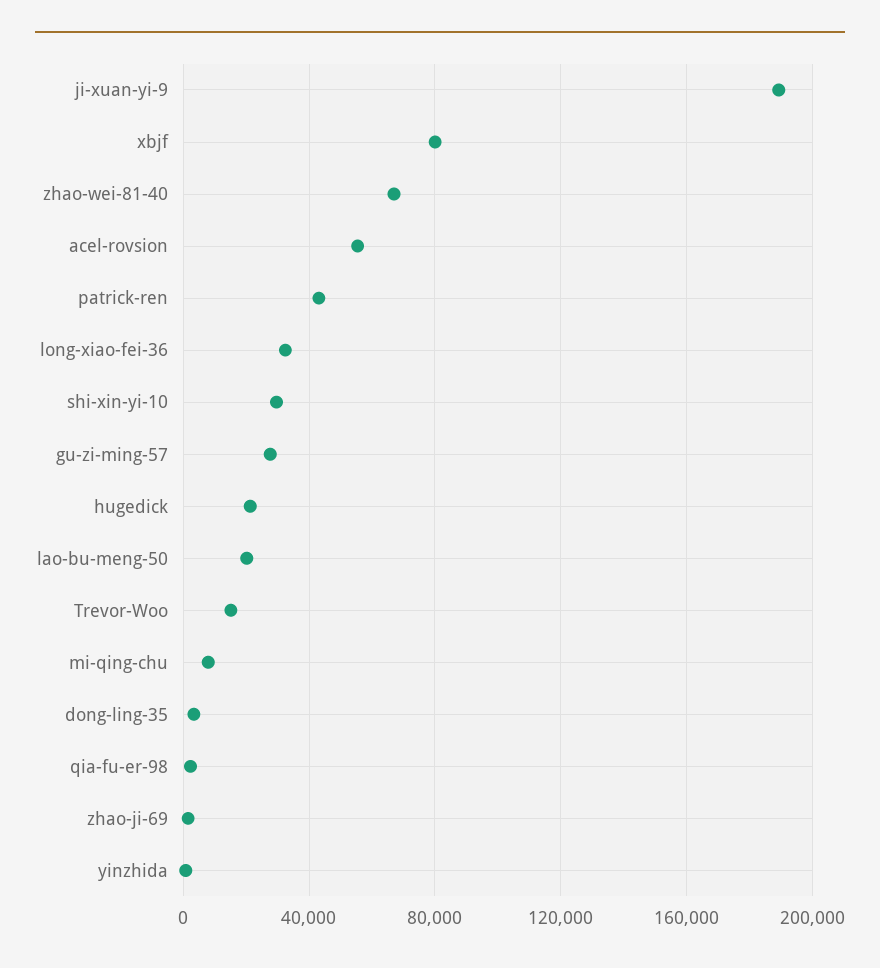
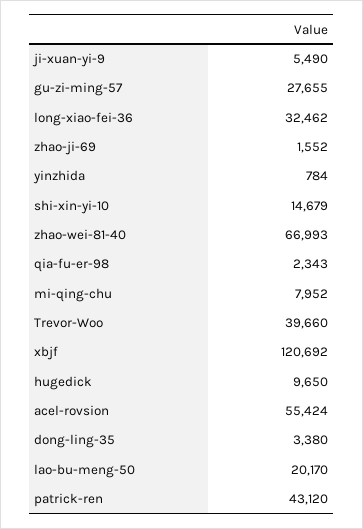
ji-xuan-yi-9: 190000 -> 5490
xbjf: 80000 -> 120692
shi-xin-yi-10: 30000 -> 14679
hugedick: 20000 -> 9650
Trevor-Woo: 15000 -> 39660

